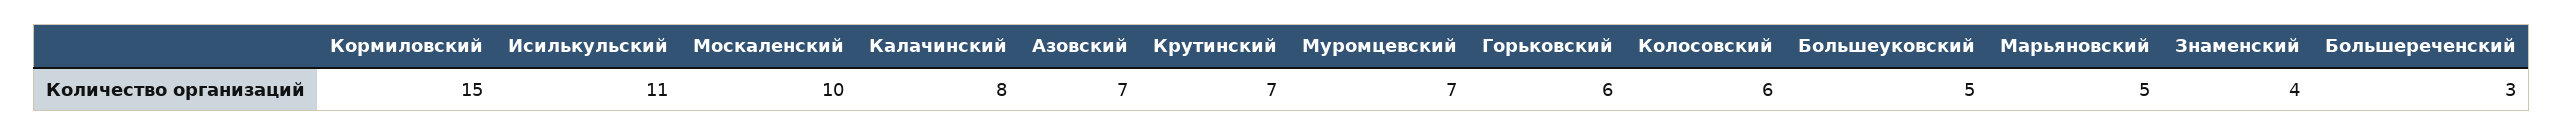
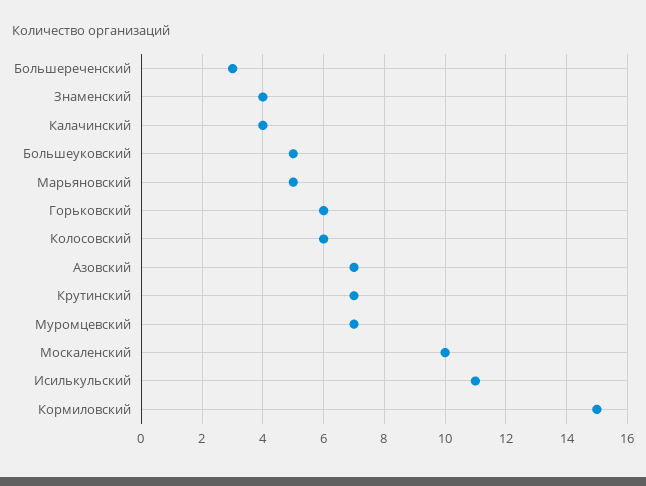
Калачинский: 8 -> 4

